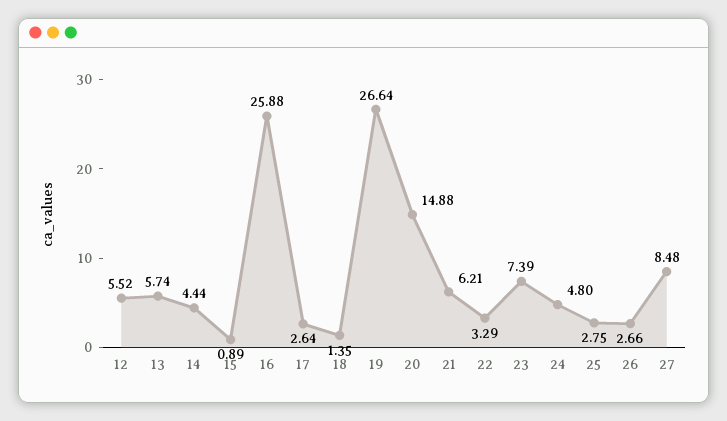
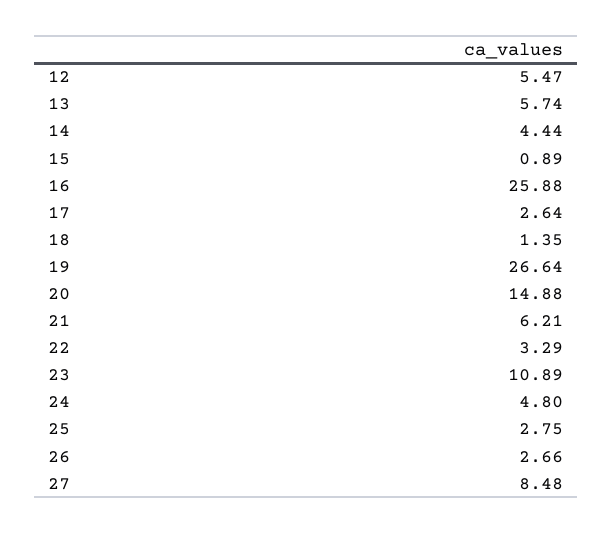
12: 5.52 -> 5.47
23: 7.39 -> 10.89

